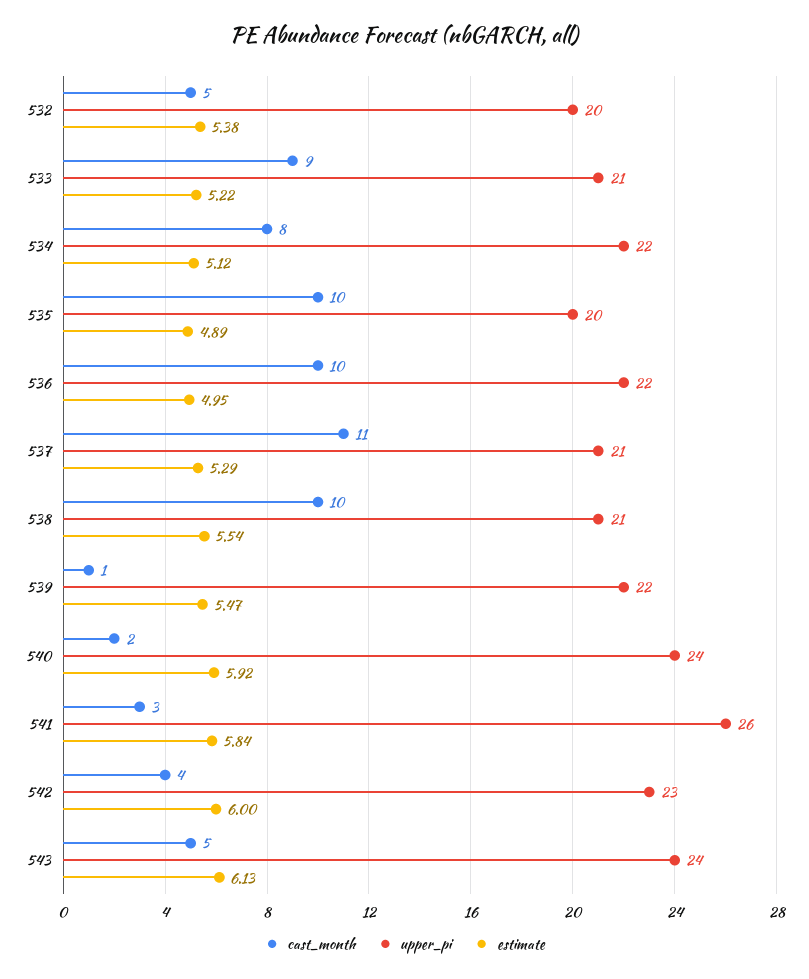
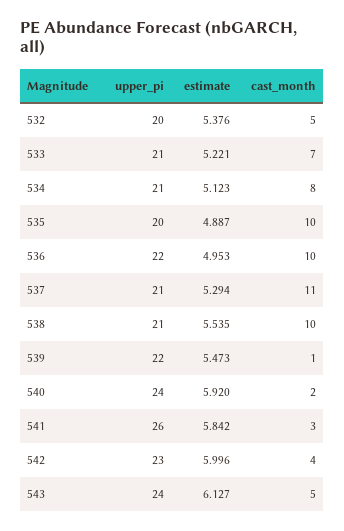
cast_month, 533: 9 -> 7
upper_pi, 534: 22 -> 21

